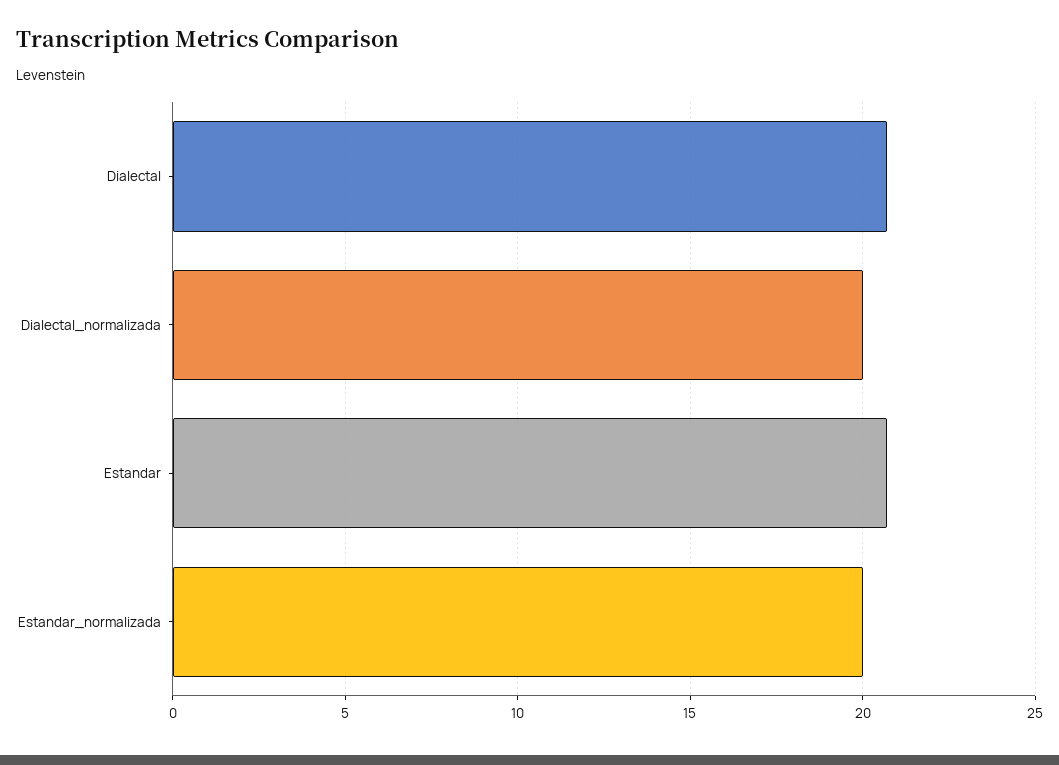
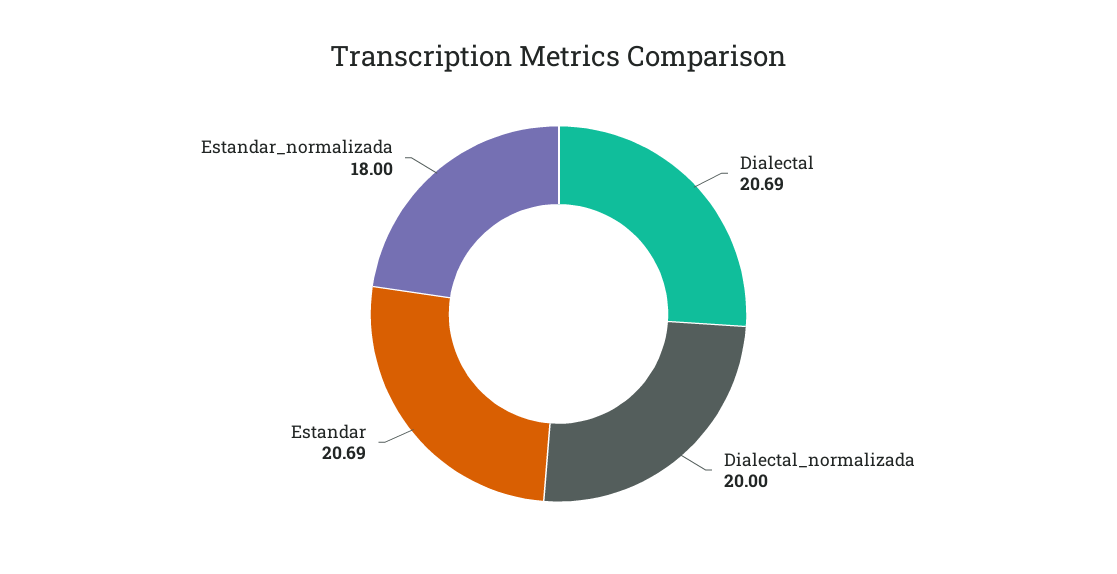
Estandar_normalizada: 20 -> 18

